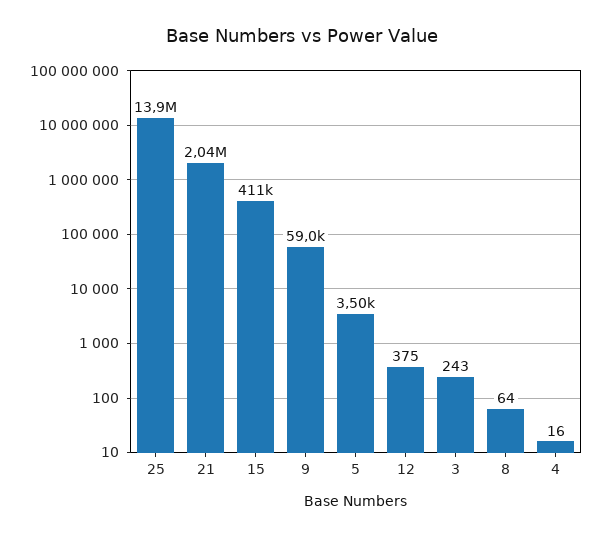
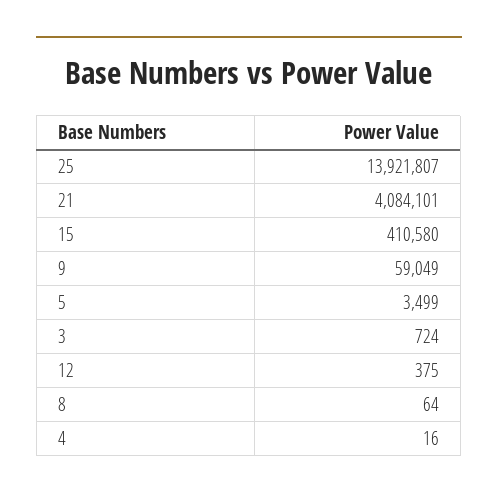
21: 2040000 -> 4084101
3: 243 -> 724

